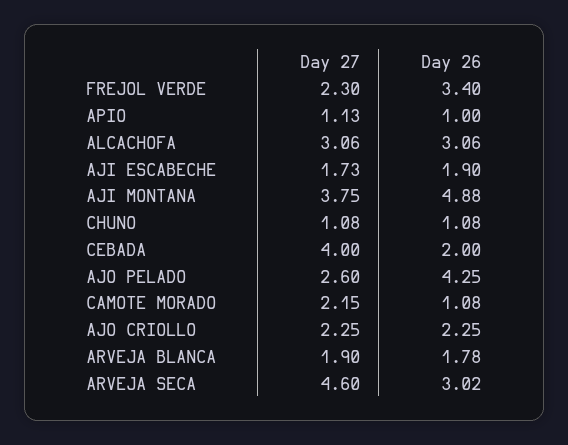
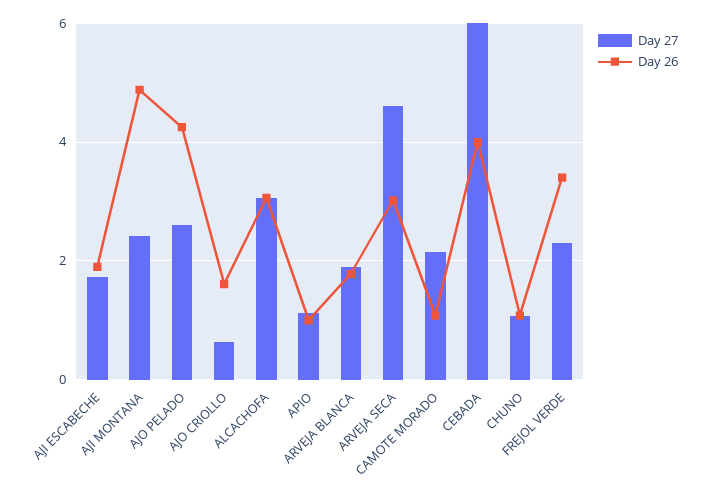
Day 27, AJI MONTANA: 3.75 -> 2.4
Day 27, CEBADA: 4 -> 6
Day 26, CEBADA: 2 -> 4
Day 27, AJO CRIOLLO: 2.25 -> 0.6
Day 26, AJO CRIOLLO: 2.25 -> 1.6

